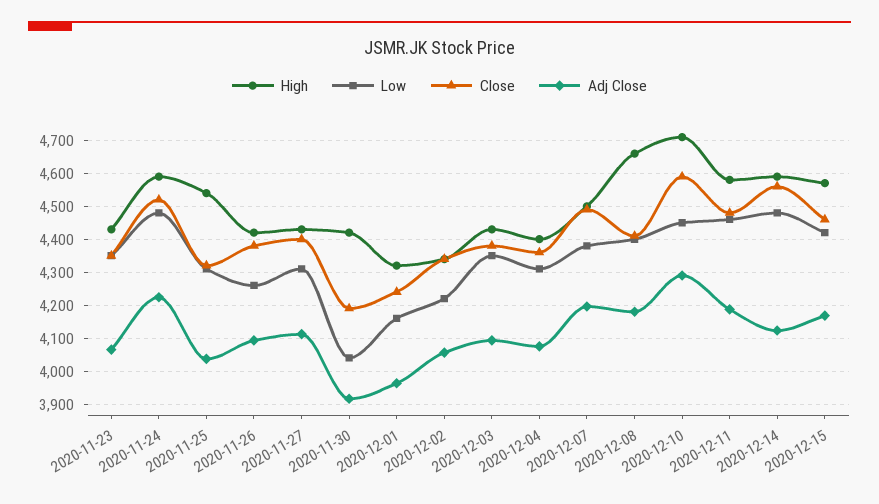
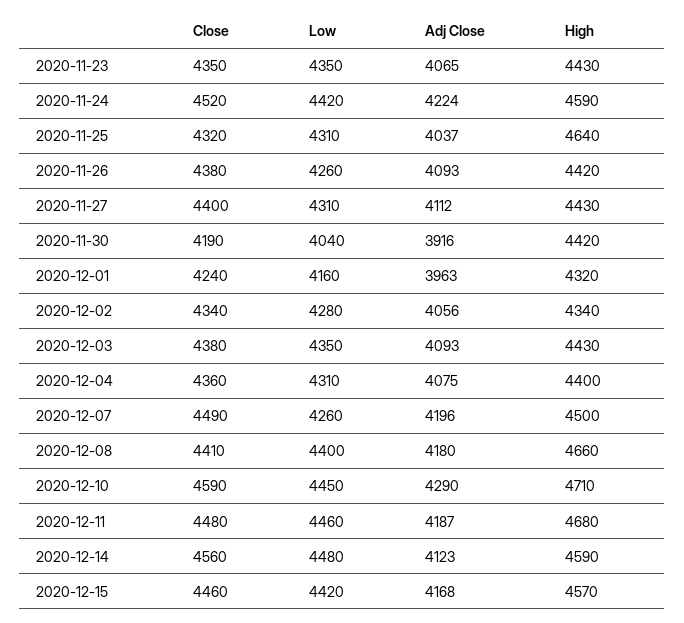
Low, 2020-11-24: 4480 -> 4420
High, 2020-11-25: 4540 -> 4640
Low, 2020-12-02: 4220 -> 4280
Low, 2020-12-07: 4380 -> 4260
High, 2020-12-11: 4580 -> 4680

